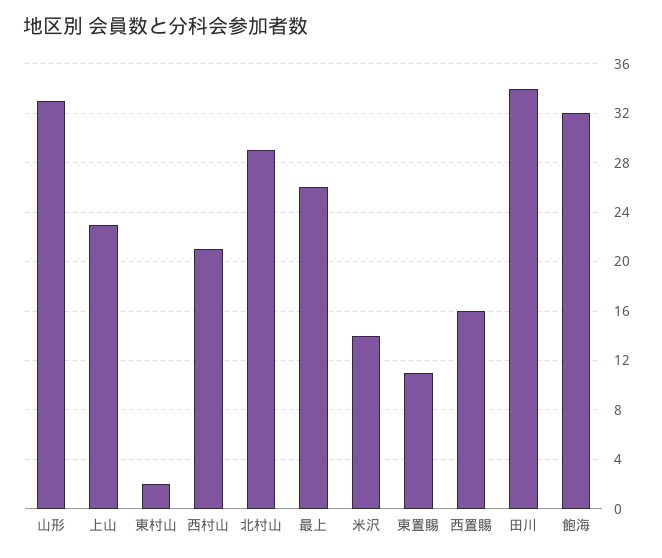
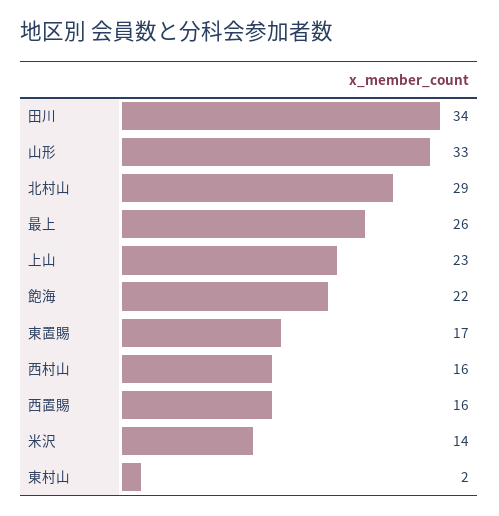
西村山: 21 -> 16
東置賜: 11 -> 17
飽海: 32 -> 22

